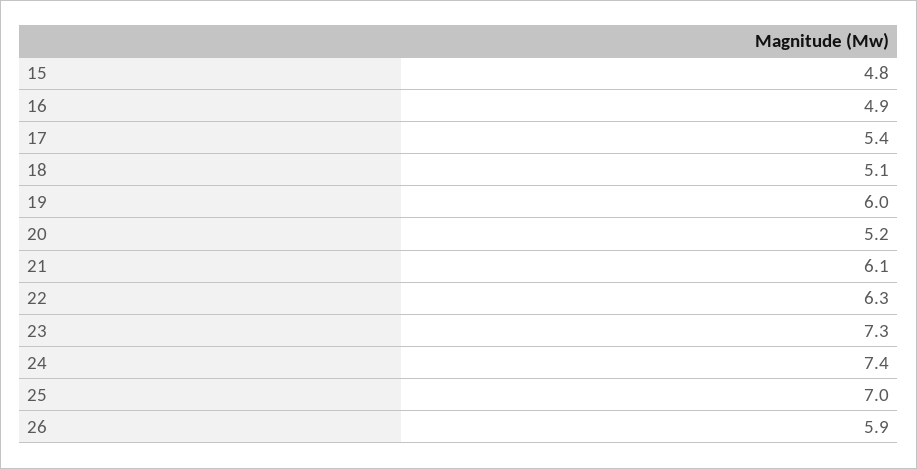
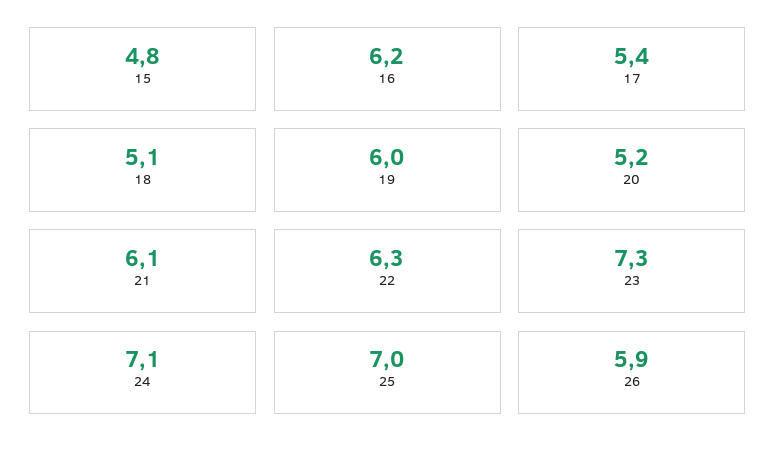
16: 4.9 -> 6.2
24: 7.4 -> 7.1

